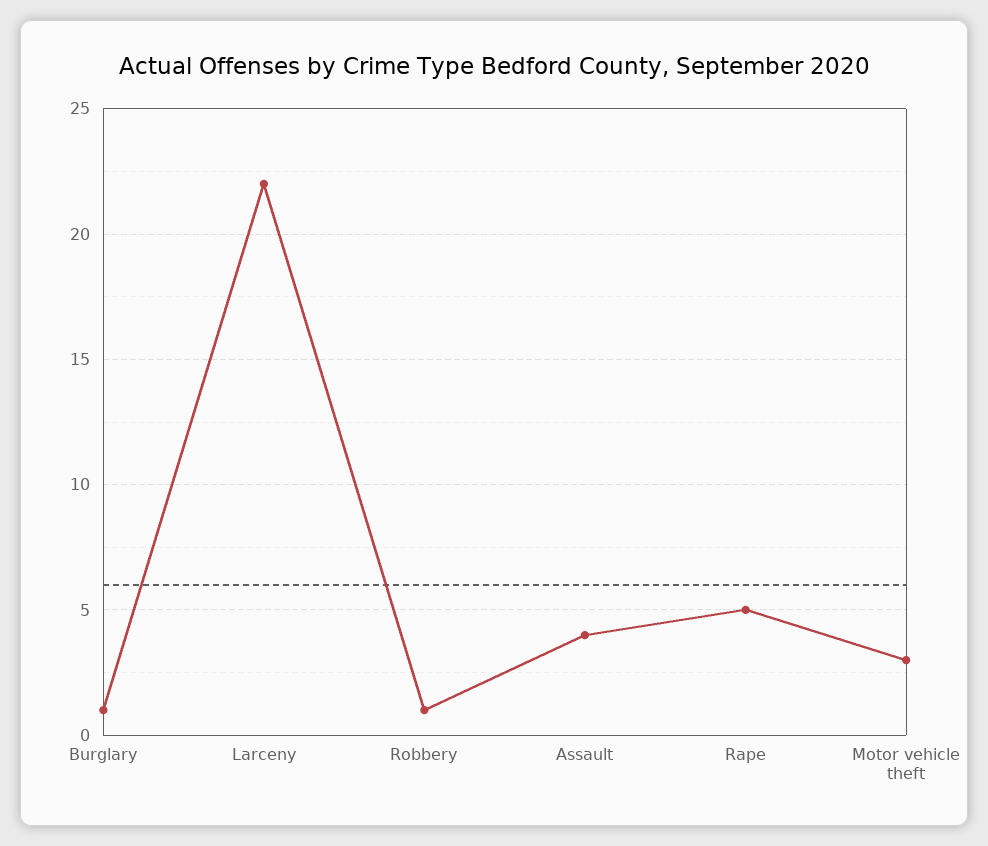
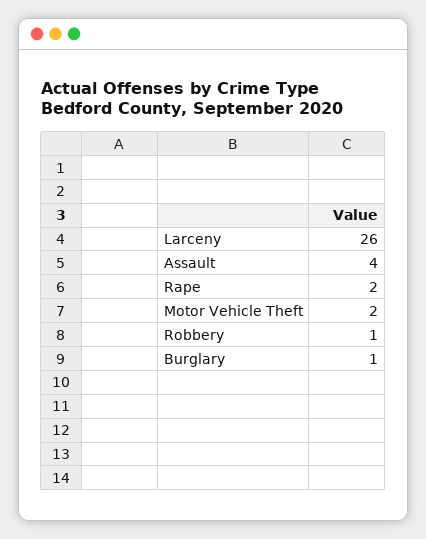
Larceny: 22 -> 26
Rape: 5 -> 2
Motor vehicle theft: 3 -> 2

